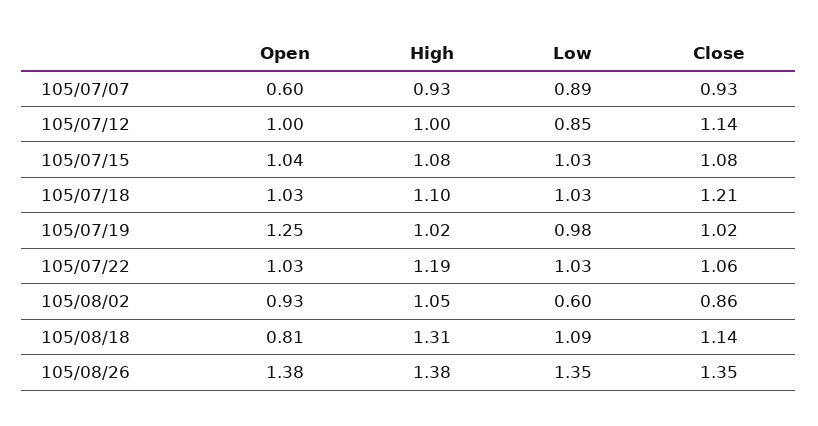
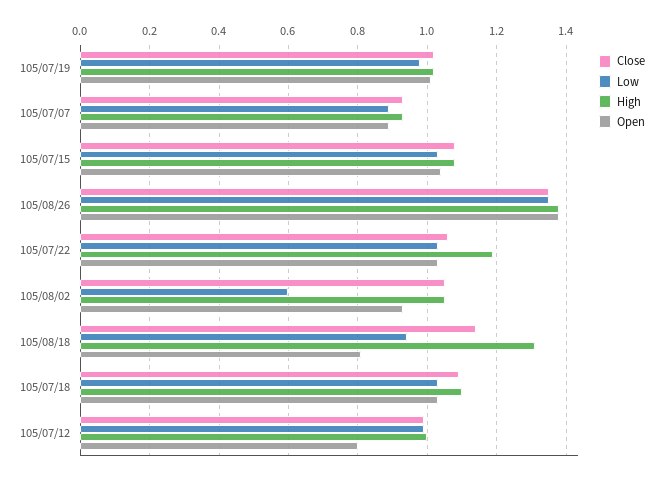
Open, 105/07/07: 0.6 -> 0.9
Open, 105/07/12: 1 -> 0.8
Low, 105/07/12: 0.85 -> 1
Close, 105/07/12: 1.14 -> 1
Close, 105/07/18: 1.21 -> 1.1
Open, 105/07/19: 1.25 -> 1
Close, 105/08/02: 0.86 -> 1.05
Low, 105/08/18: 1.09 -> 0.95

